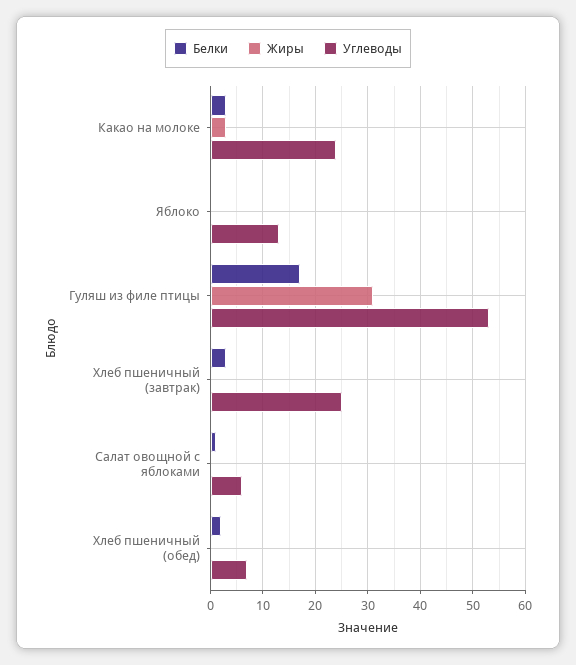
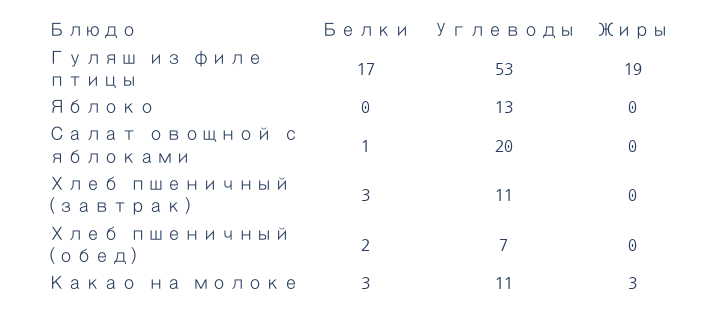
Углеводы, Какао на молоке: 25 -> 11
Жиры, Гуляш из филе птицы: 30 -> 19
Углеводы, Хлеб пшеничный (завтрак): 25 -> 11
Углеводы, Салат овощной с яблоками: 5 -> 20

